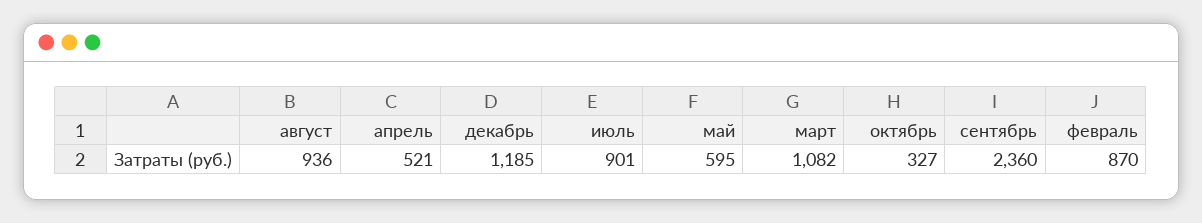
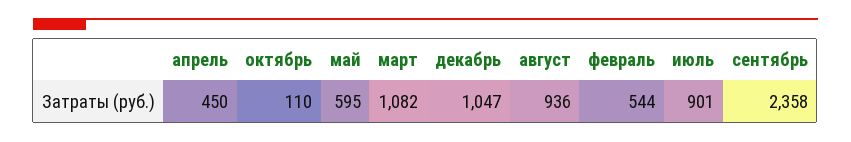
апрель: 521 -> 450
декабрь: 1185 -> 1047
октябрь: 327 -> 110
сентябрь: 2360 -> 2358
февраль: 870 -> 544

